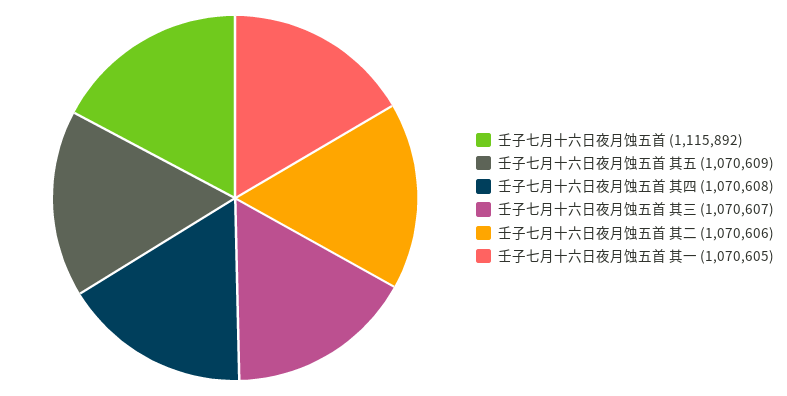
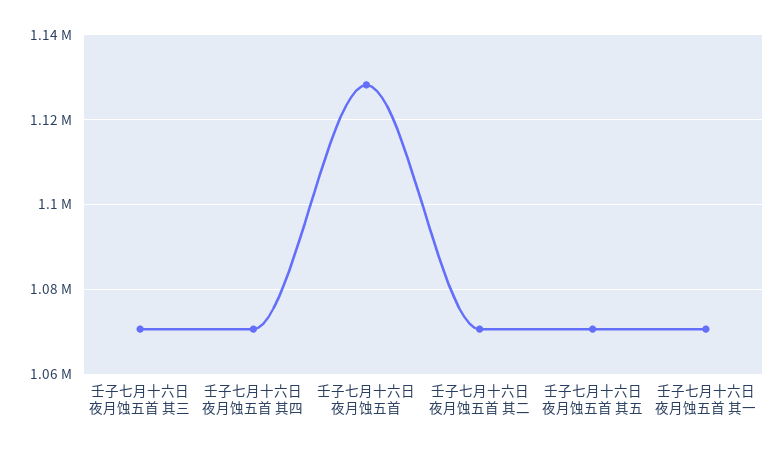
壬子七月十六日夜月蚀五首: 1115892 -> 1128000

